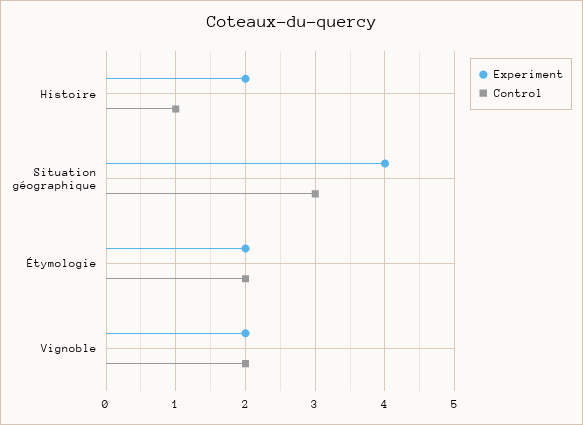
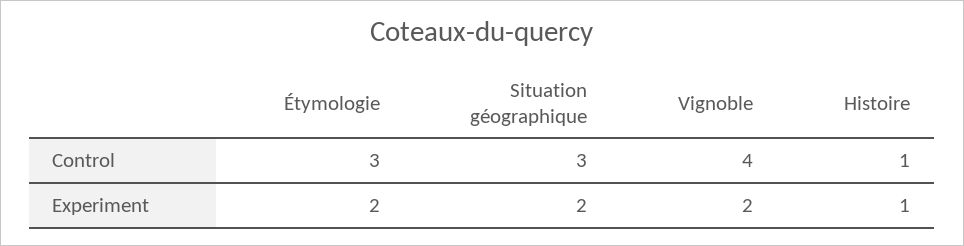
Experiment, Histoire: 2 -> 1
Experiment, Situation géographique: 4 -> 2
Control, Étymologie: 2 -> 3
Control, Vignoble: 2 -> 4

